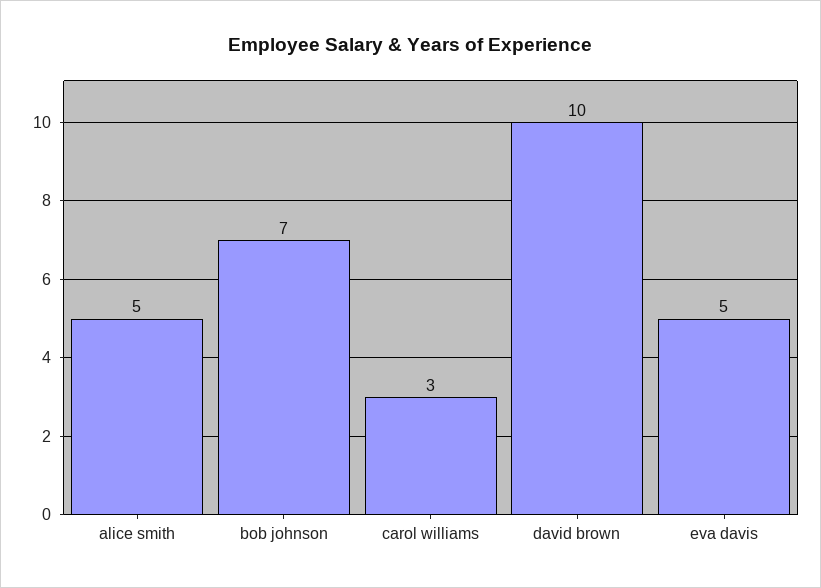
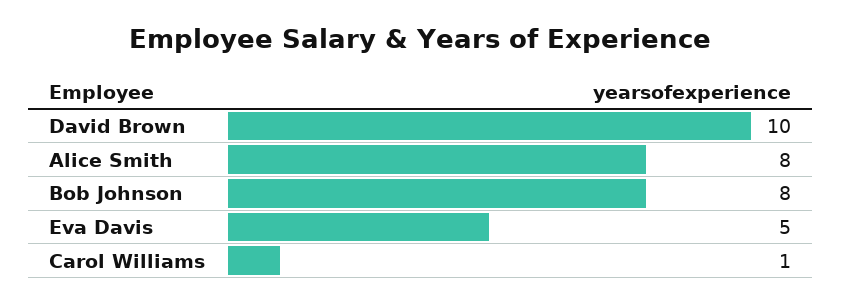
alice smith: 5 -> 8
bob johnson: 7 -> 8
carol williams: 3 -> 1

